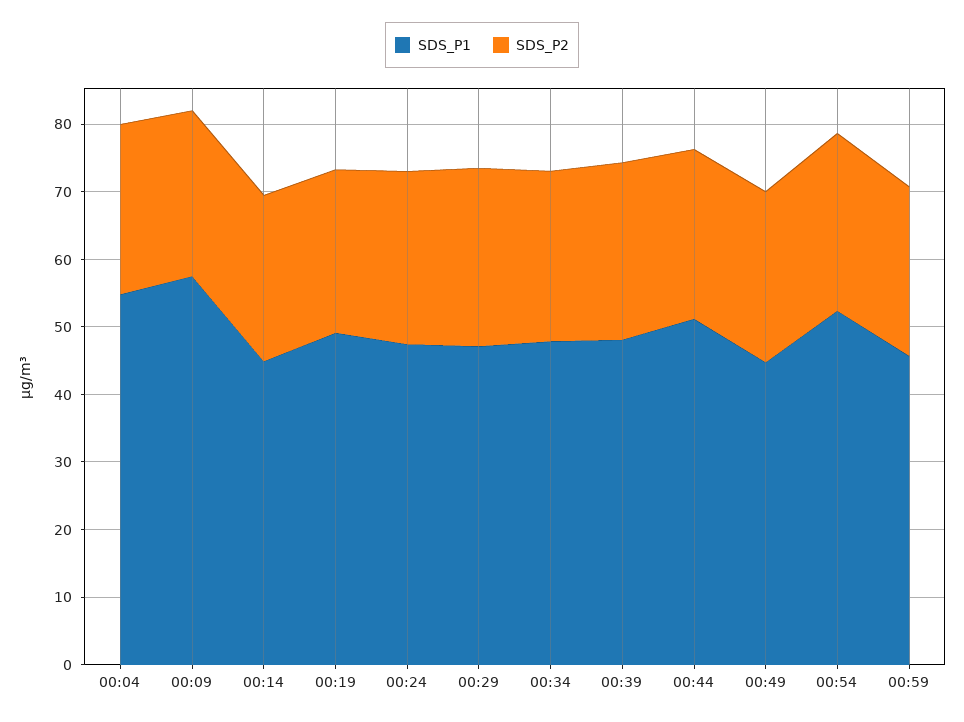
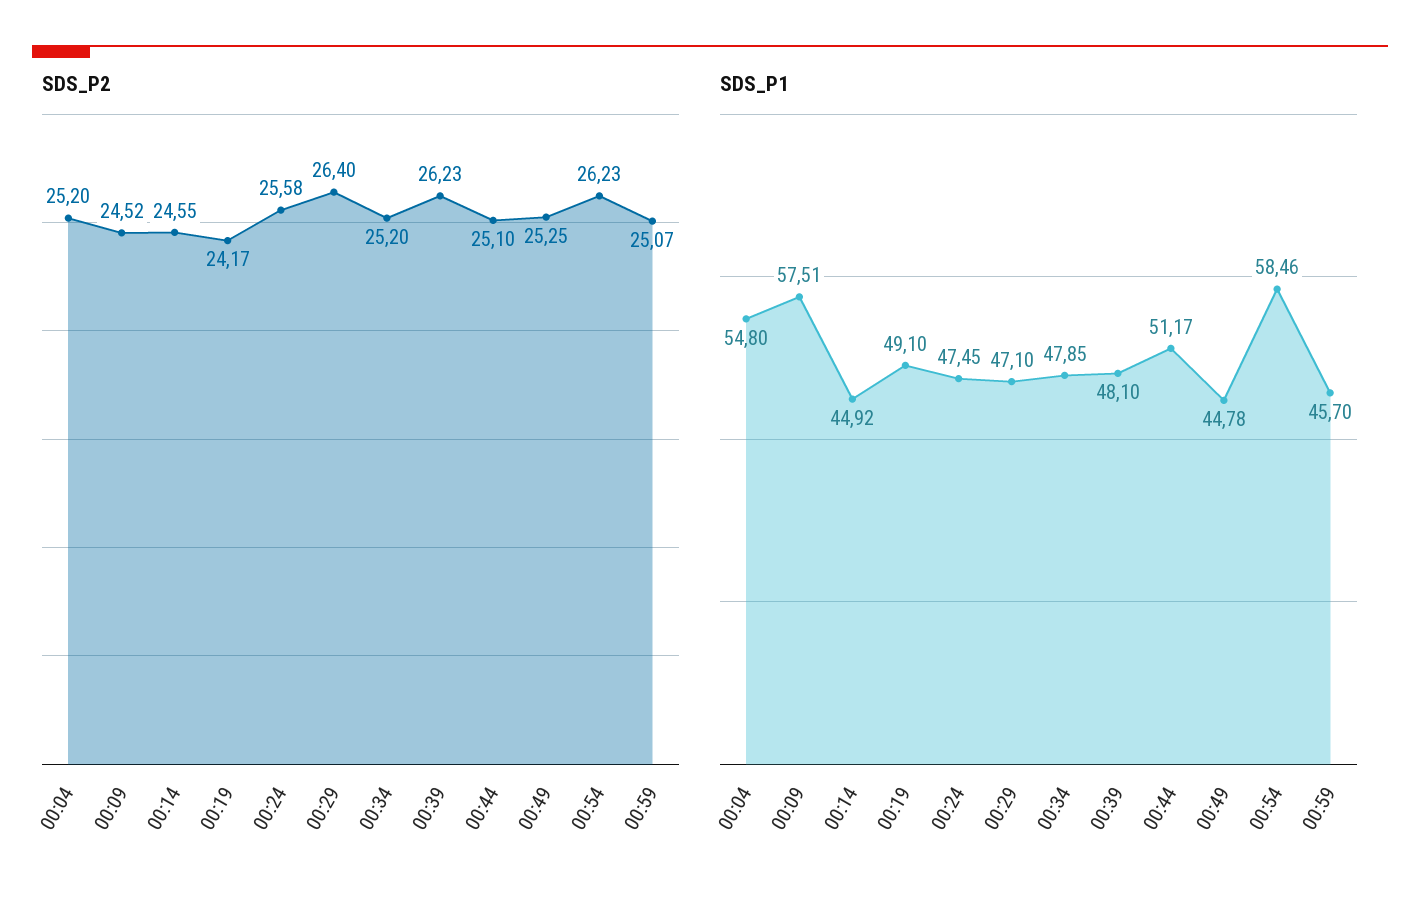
SDS_P1, 00:54: 52 -> 58.46

